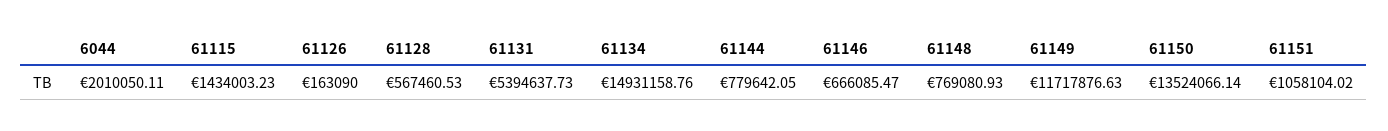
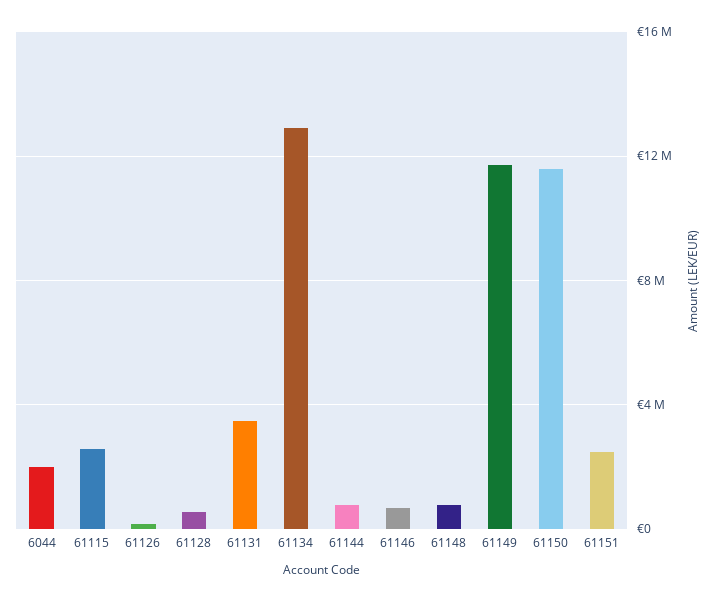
61115: 1434003.23 -> 2500000
61131: 5394637.73 -> 3500000
61134: 14931158.76 -> 13000000
61150: 13524066.14 -> 11500000
61151: 1058104.02 -> 2500000

